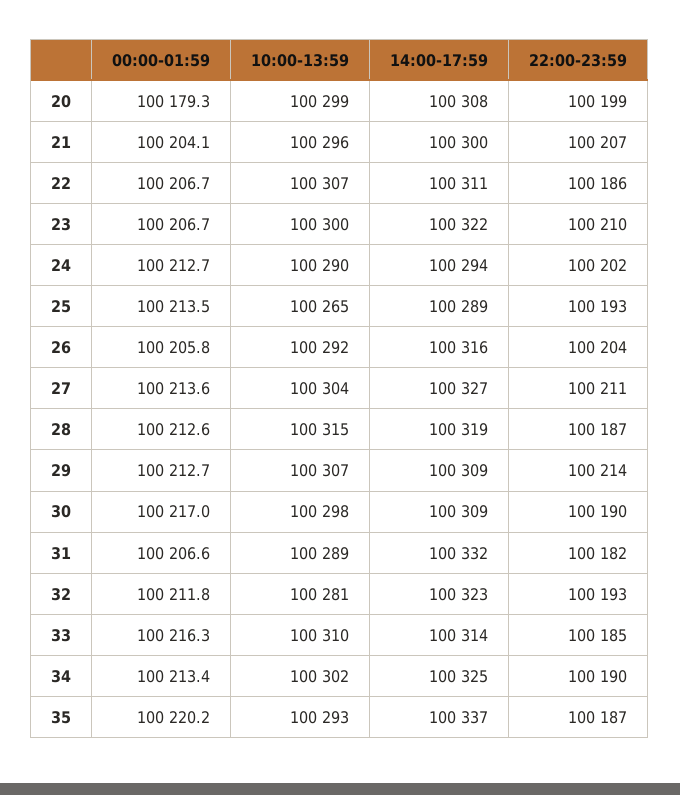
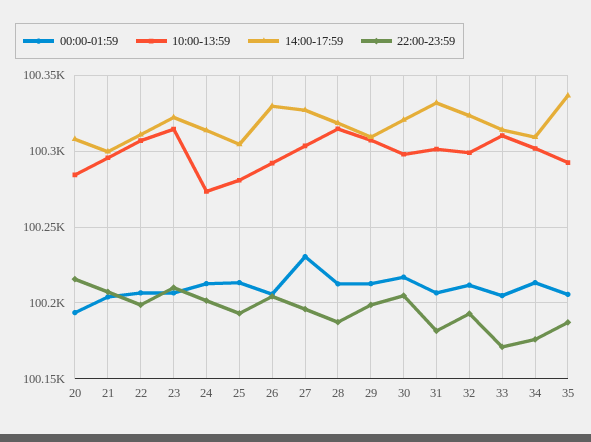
00:00-01:59, 20: 100179.3 -> 100195
10:00-13:59, 20: 100299 -> 100285
22:00-23:59, 20: 100199 -> 100215
22:00-23:59, 22: 100186 -> 100200
10:00-13:59, 23: 100300 -> 100315
10:00-13:59, 24: 100290 -> 100275
14:00-17:59, 24: 100294 -> 100315
10:00-13:59, 25: 100265 -> 100280
14:00-17:59, 25: 100289 -> 100305
14:00-17:59, 26: 100316 -> 100330
00:00-01:59, 27: 100213.6 -> 100230
22:00-23:59, 27: 100211 -> 100195
22:00-23:59, 29: 100214 -> 100200
14:00-17:59, 30: 100309 -> 100320
22:00-23:59, 30: 100190 -> 100205
10:00-13:59, 31: 100289 -> 100300
10:00-13:59, 32: 100281 -> 100300
00:00-01:59, 33: 100216.3 -> 100205
22:00-23:59, 33: 100185 -> 100170
14:00-17:59, 34: 100325 -> 100310
22:00-23:59, 34: 100190 -> 100175
00:00-01:59, 35: 100220.2 -> 100205

